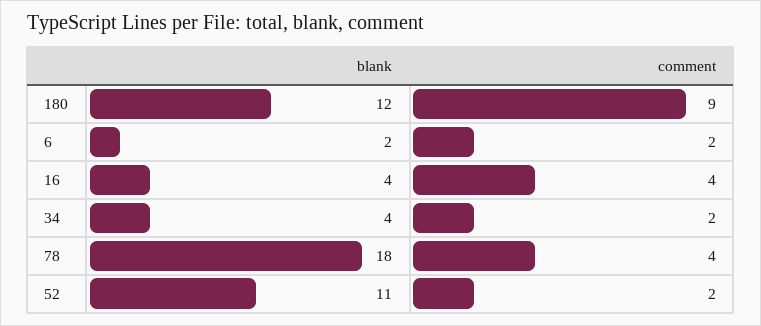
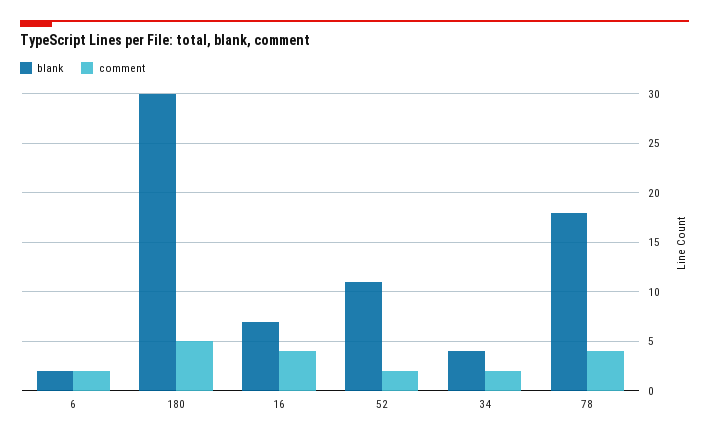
blank, 180: 12 -> 30
comment, 180: 9 -> 5
blank, 16: 4 -> 7

